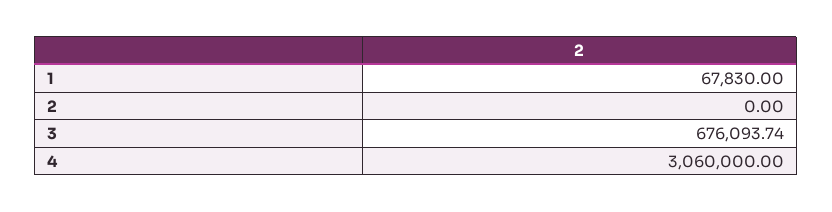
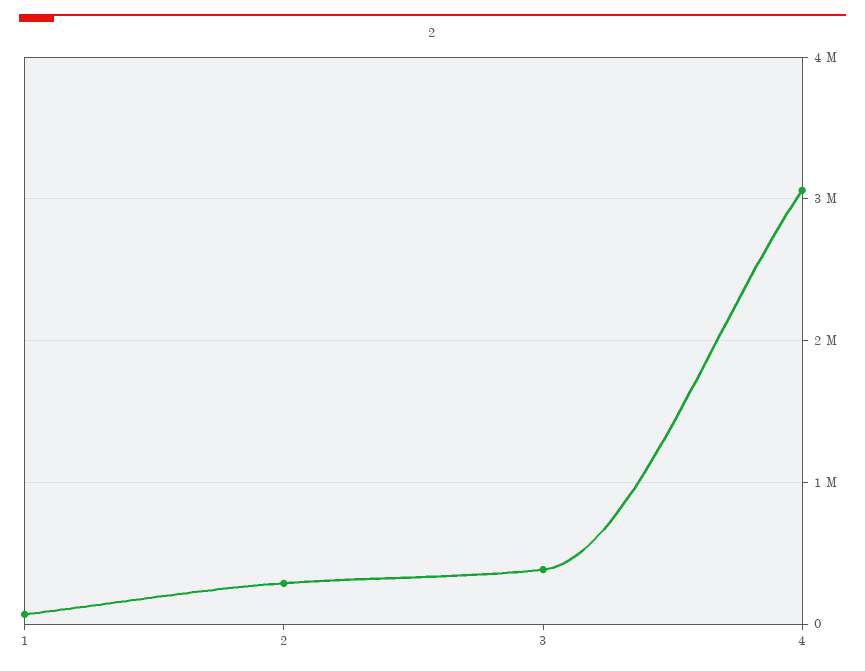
2: 0 -> 300000
3: 676093.74 -> 400000

